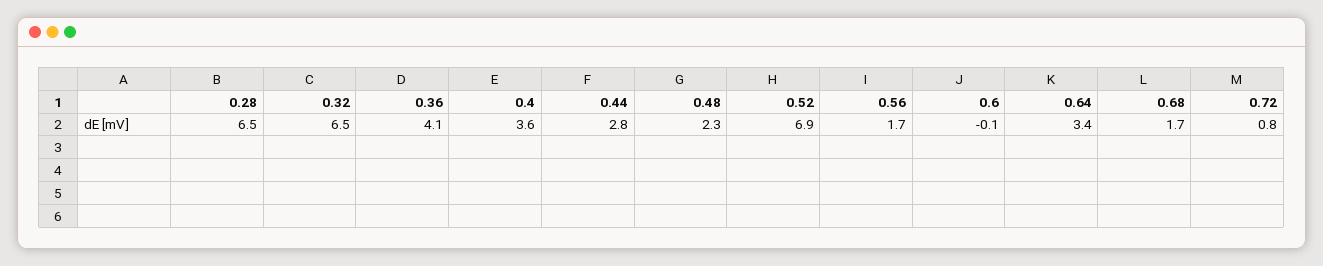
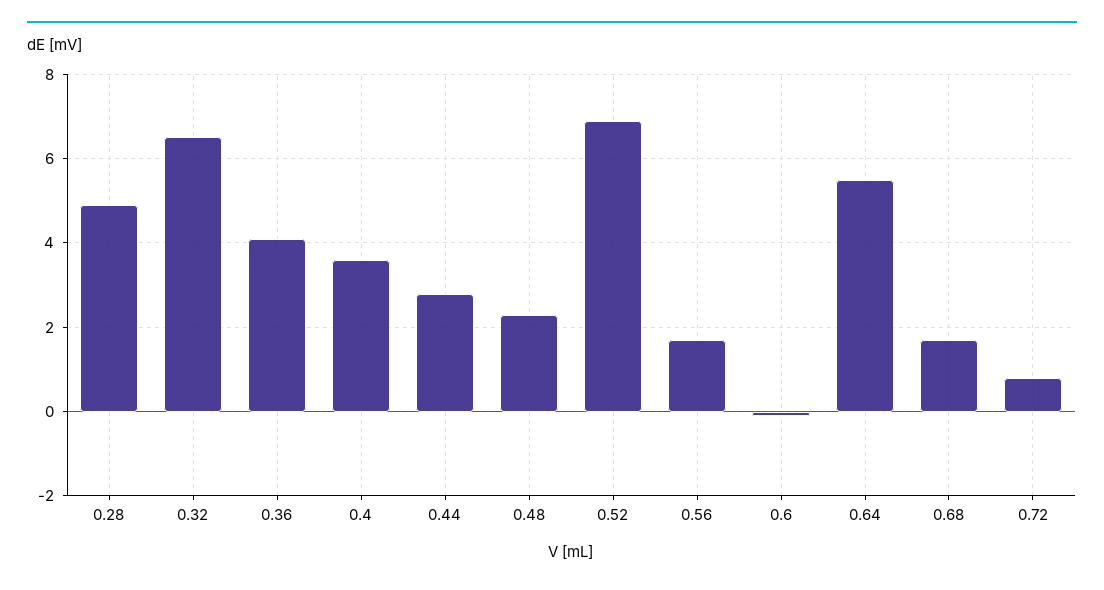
0.28: 6.5 -> 5
0.64: 3.4 -> 5.5

